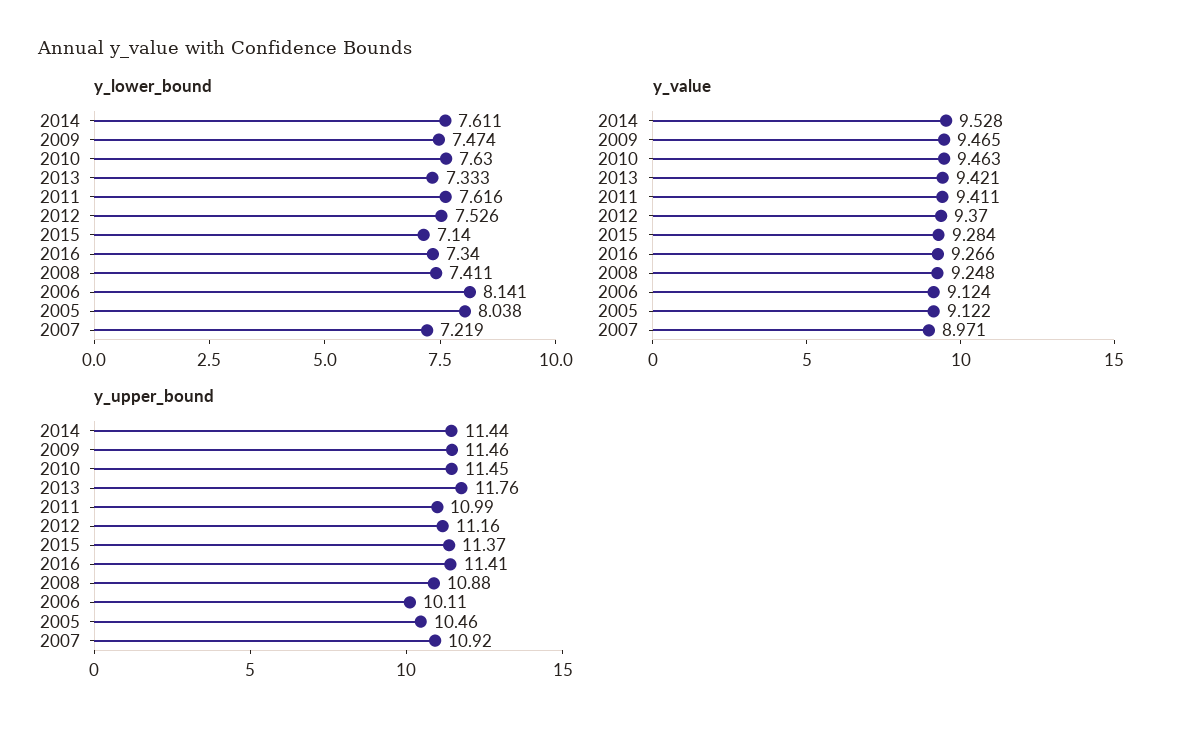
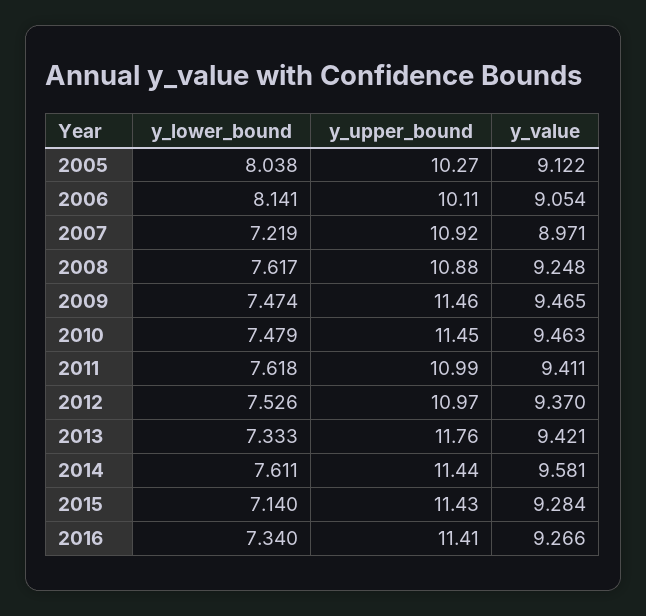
y_lower_bound, 2010: 7.63 -> 7.479
y_lower_bound, 2011: 7.616 -> 7.618
y_lower_bound, 2008: 7.411 -> 7.617
y_value, 2014: 9.528 -> 9.581
y_value, 2006: 9.124 -> 9.054
y_upper_bound, 2012: 11.16 -> 10.97
y_upper_bound, 2015: 11.37 -> 11.43
y_upper_bound, 2005: 10.46 -> 10.27

